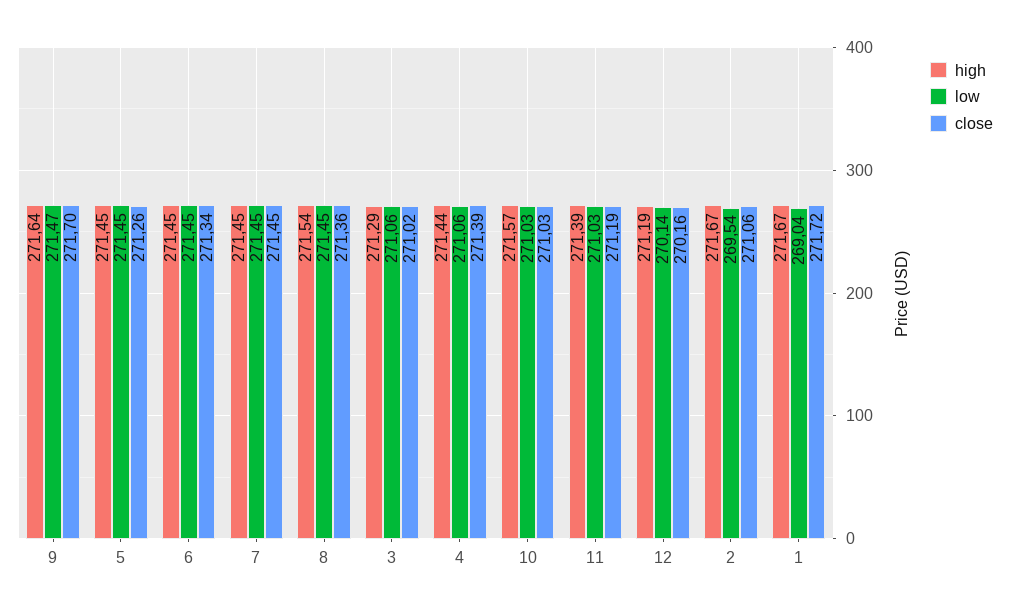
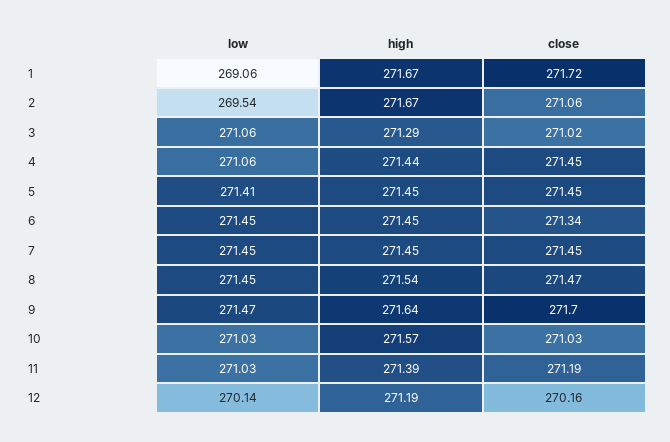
low, 5: 271.45 -> 271.41
close, 5: 271.26 -> 271.45
close, 8: 271.36 -> 271.47
close, 4: 271.39 -> 271.45
low, 1: 269.04 -> 269.06

